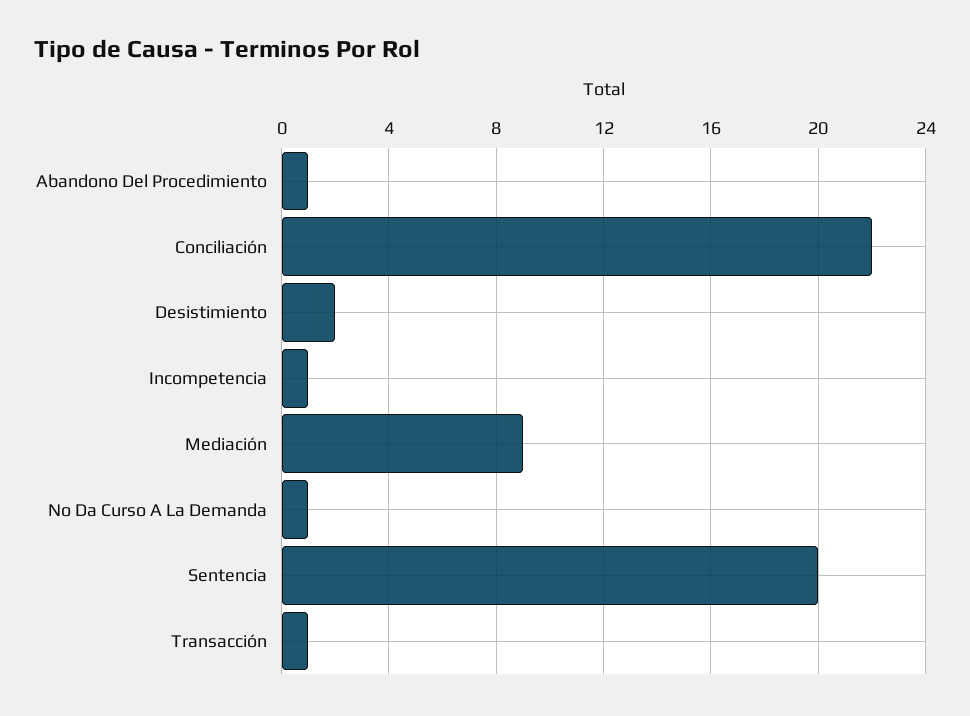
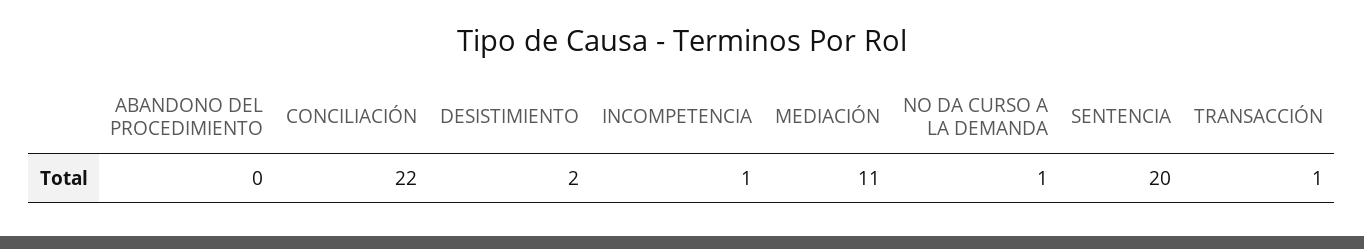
Abandono Del Procedimiento: 1 -> 0
Mediación: 9 -> 11

